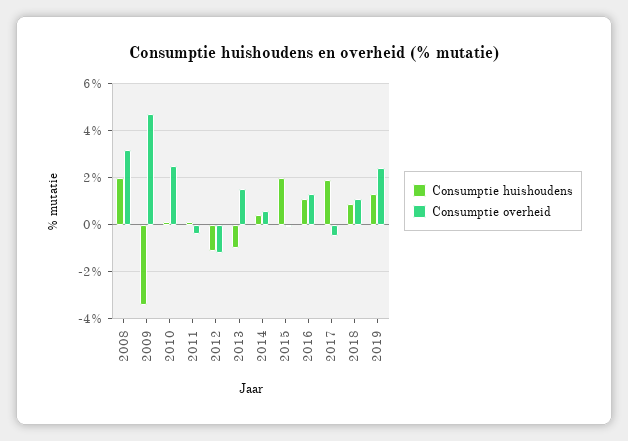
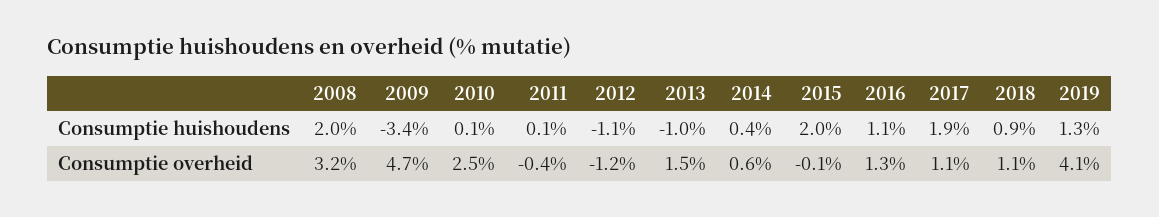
Consumptie overheid, 2017: -0.5 -> 1.1
Consumptie overheid, 2019: 2.5 -> 4.1

